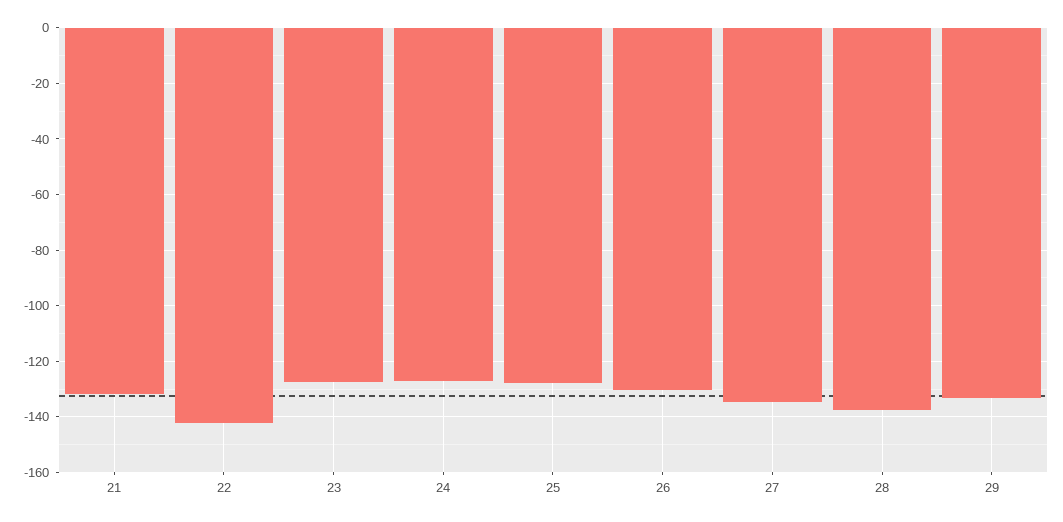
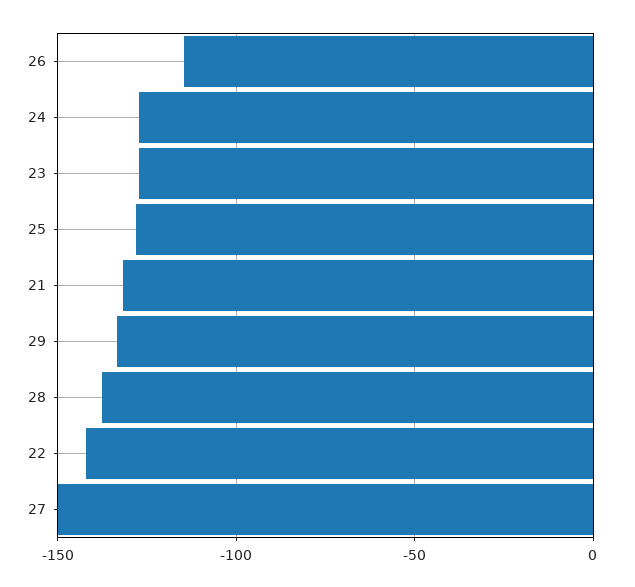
26: -130 -> -115
27: -135 -> -150

